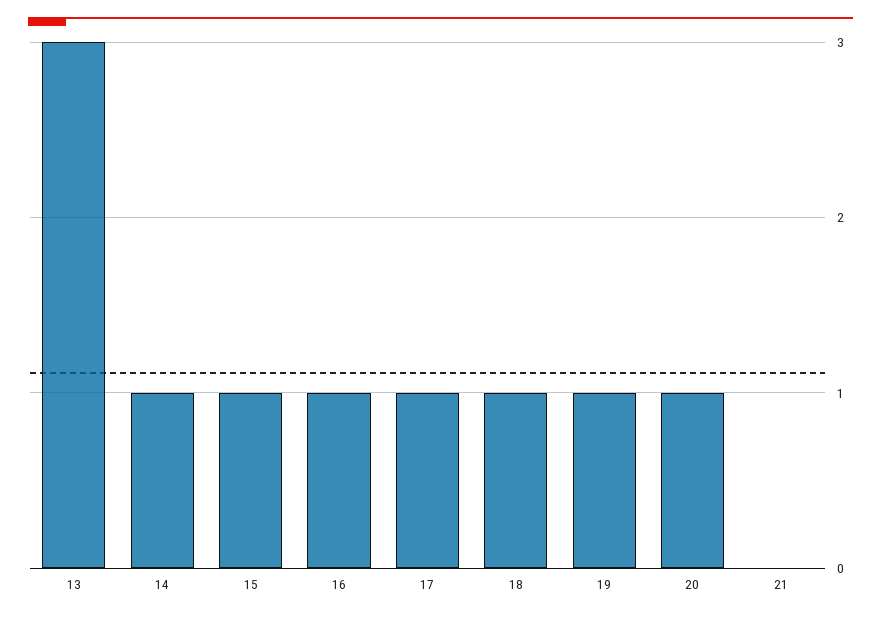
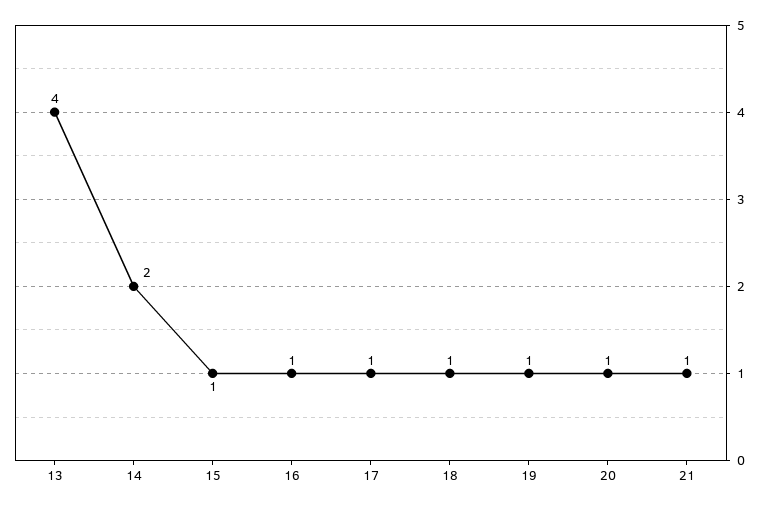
13: 3 -> 4
14: 1 -> 2
21: 0 -> 1

